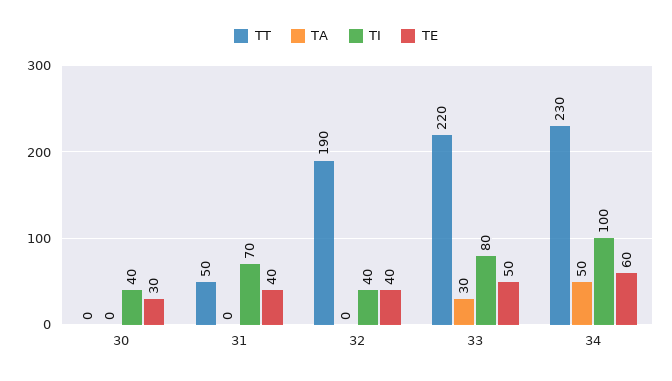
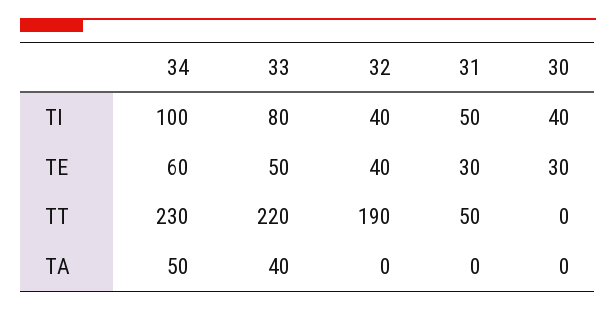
TI, 31: 70 -> 50
TE, 31: 40 -> 30
TA, 33: 30 -> 40

